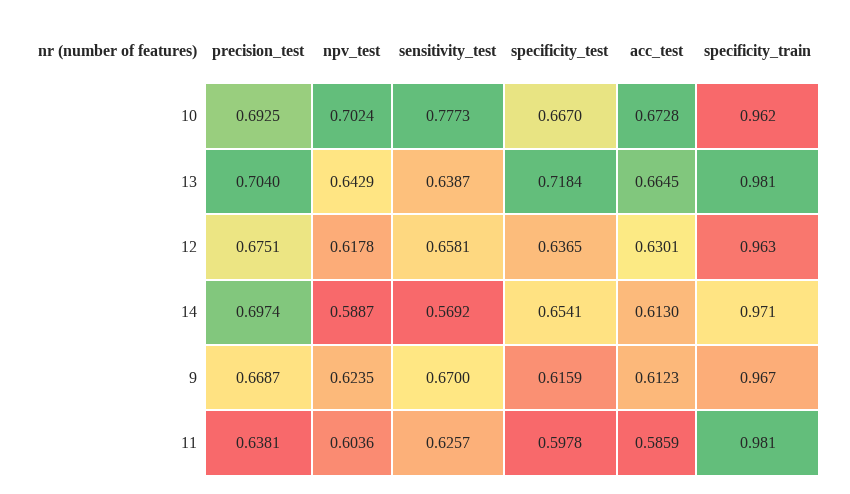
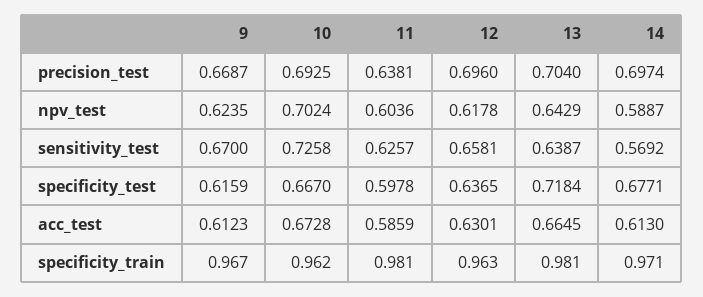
sensitivity_test, 10: 0.7773 -> 0.7258
precision_test, 12: 0.6751 -> 0.696
specificity_test, 14: 0.6541 -> 0.6771

